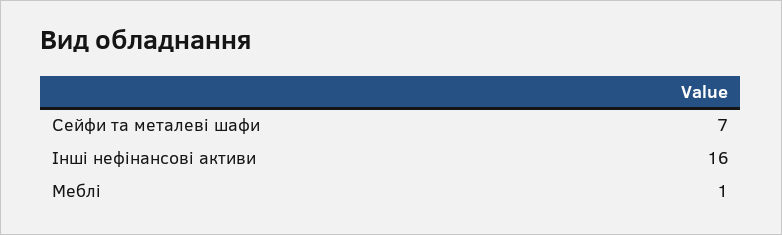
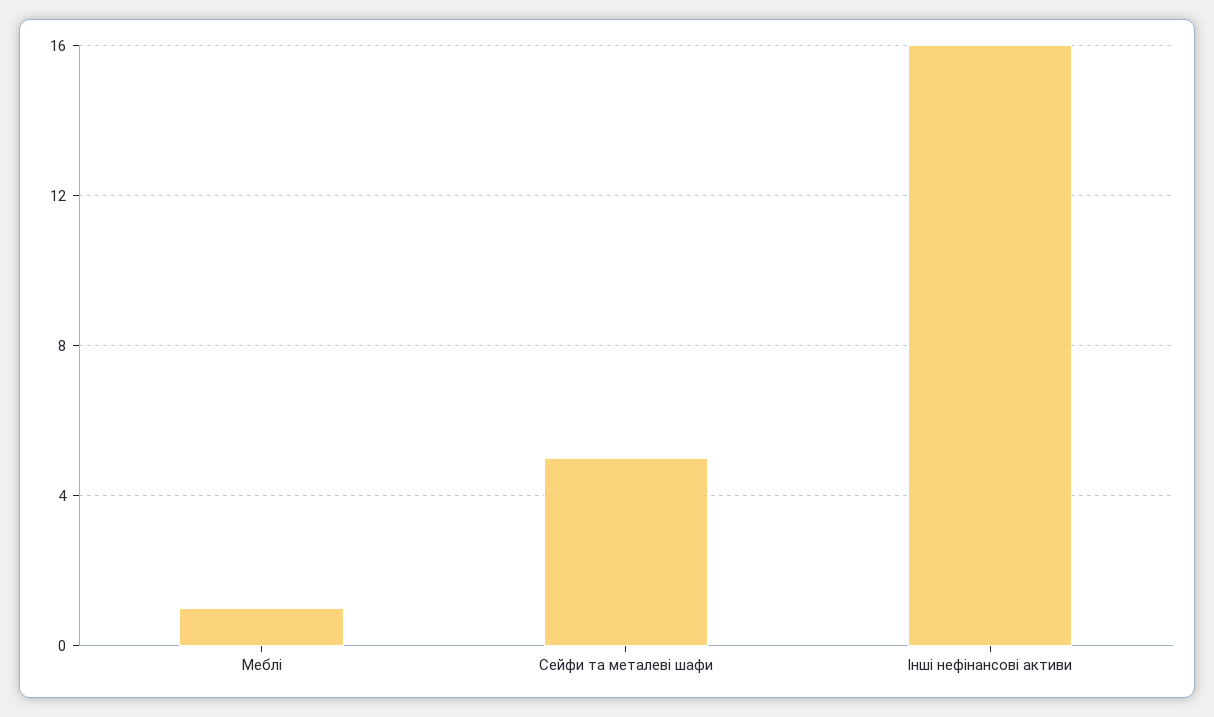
Сейфи та металеві шафи: 7 -> 5

